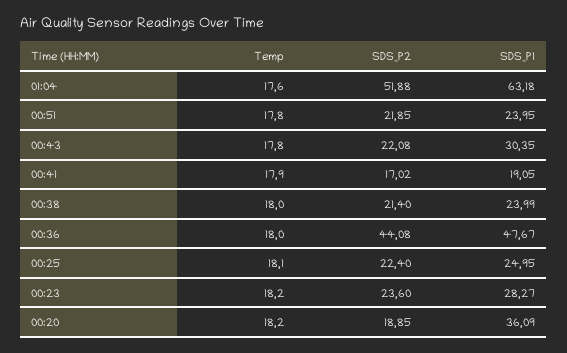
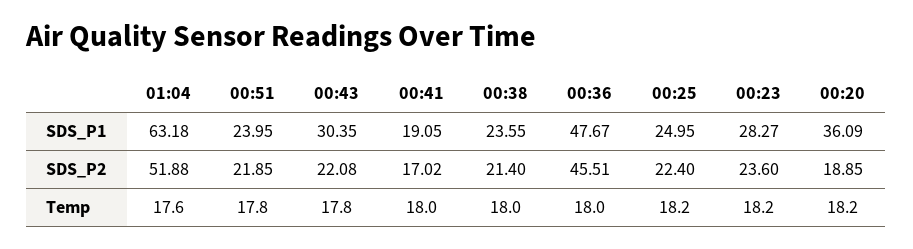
Temp, 00:41: 17.9 -> 18
SDS_P1, 00:38: 23.99 -> 23.55
SDS_P2, 00:36: 44.08 -> 45.51
Temp, 00:25: 18.1 -> 18.2

